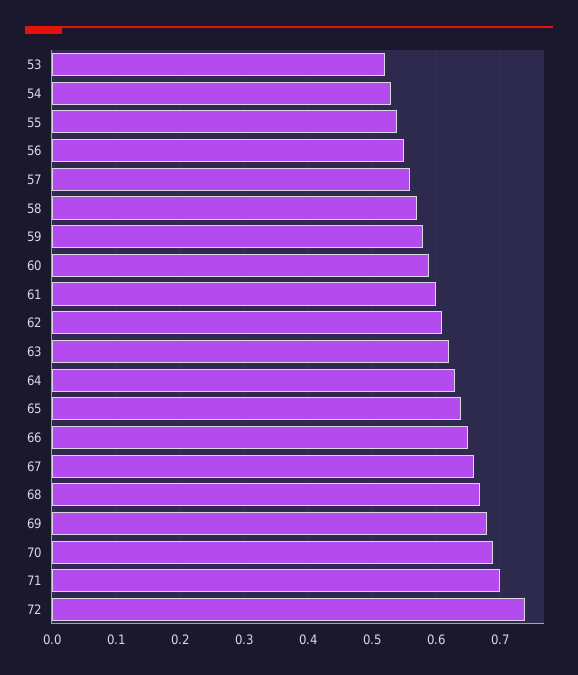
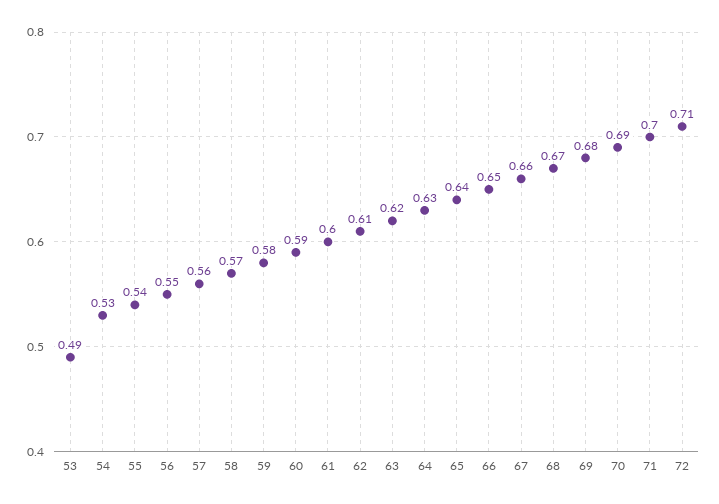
53: 0.52 -> 0.49
72: 0.74 -> 0.71

